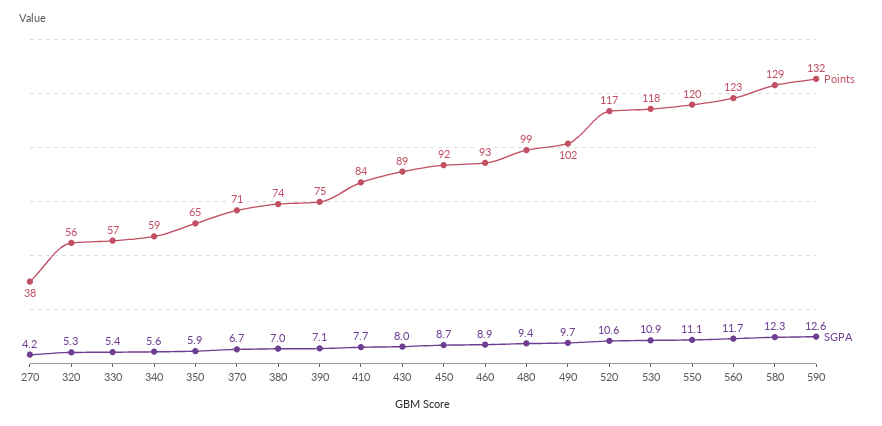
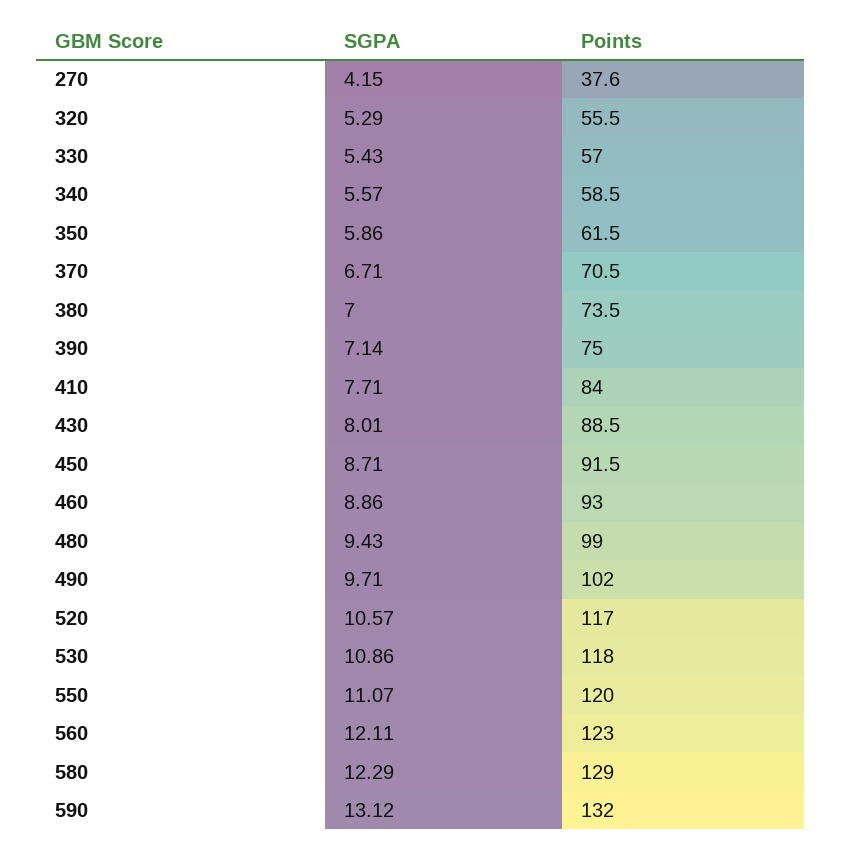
Points, 350: 65 -> 61.5
SGPA, 560: 11.7 -> 12.11
SGPA, 590: 12.6 -> 13.12

